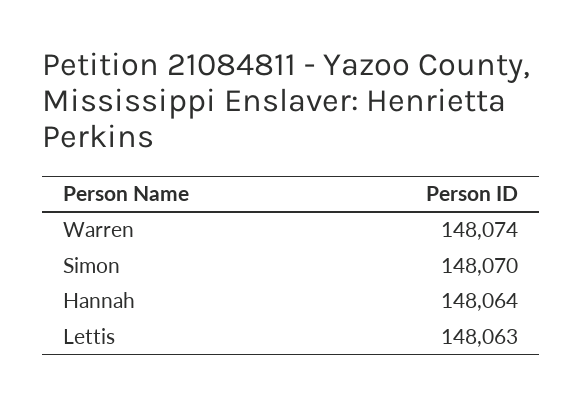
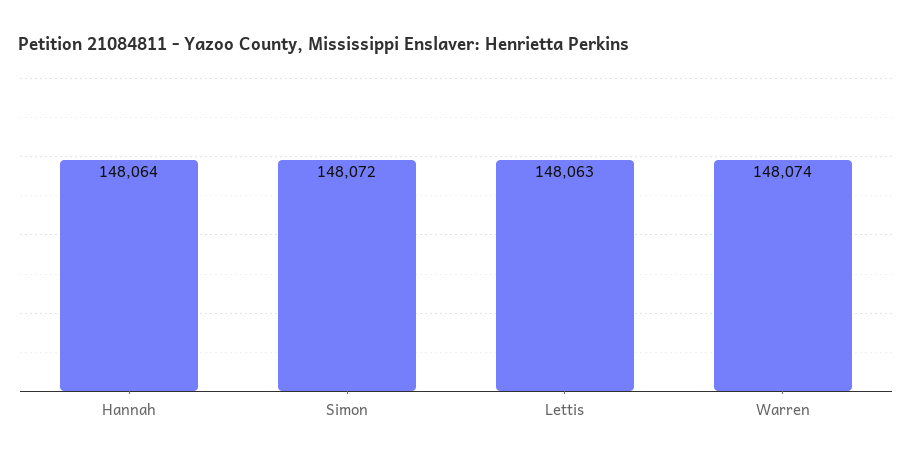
Simon: 148070 -> 148072

